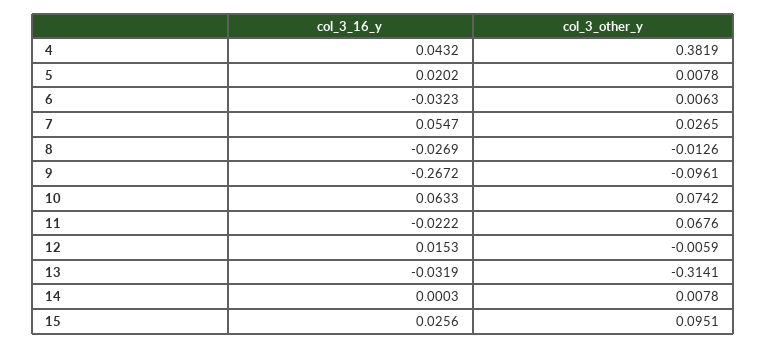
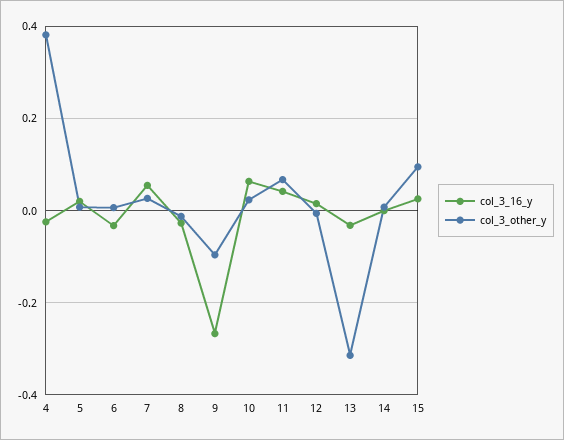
col_3_16_y, 4: 0.0432 -> -0.02
col_3_other_y, 10: 0.0742 -> 0.02
col_3_16_y, 11: -0.0222 -> 0.04

